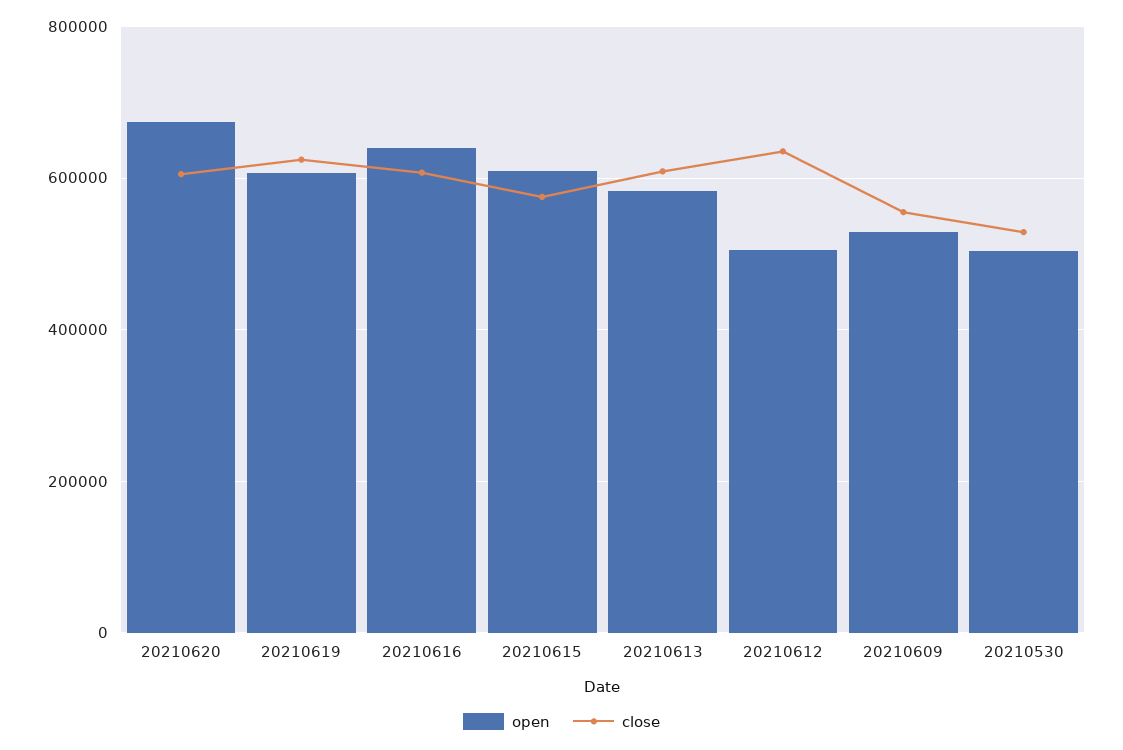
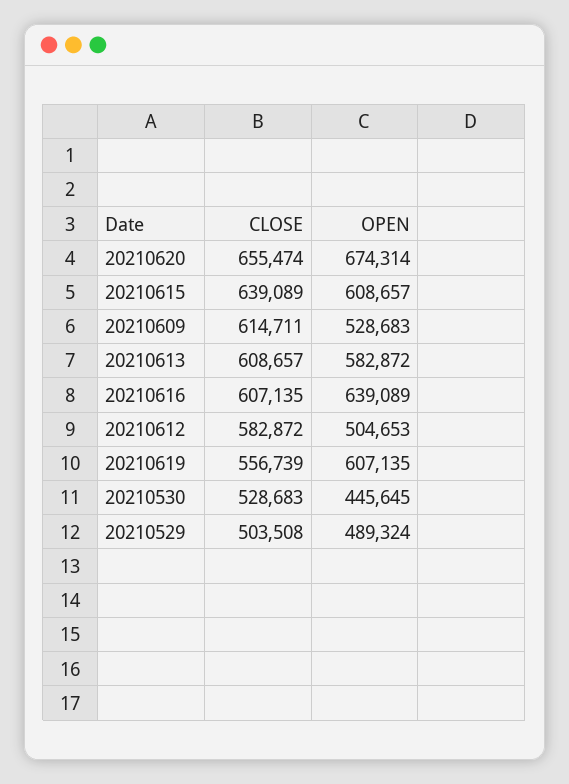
close, 20210620: 600000 -> 655474
close, 20210619: 620000 -> 556739
close, 20210615: 580000 -> 639089
close, 20210612: 640000 -> 582872
close, 20210609: 560000 -> 614711
open, 20210530: 500000 -> 445645
close, 20210529: none -> 503508
open, 20210529: none -> 489324

